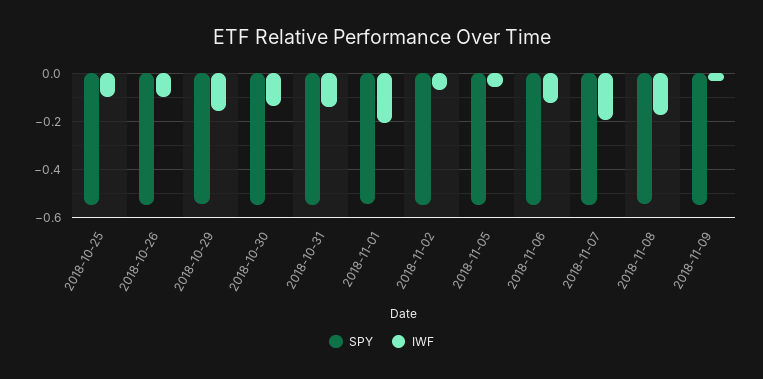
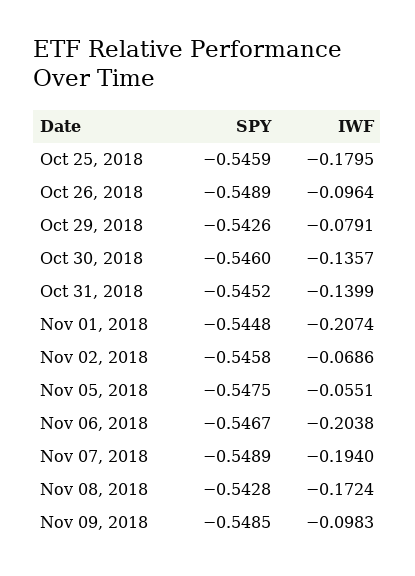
IWF, 2018-10-25: -0.1 -> -0.1795
IWF, 2018-10-29: -0.15 -> -0.0791
IWF, 2018-11-06: -0.125 -> -0.2038
IWF, 2018-11-09: -0.025 -> -0.0983

